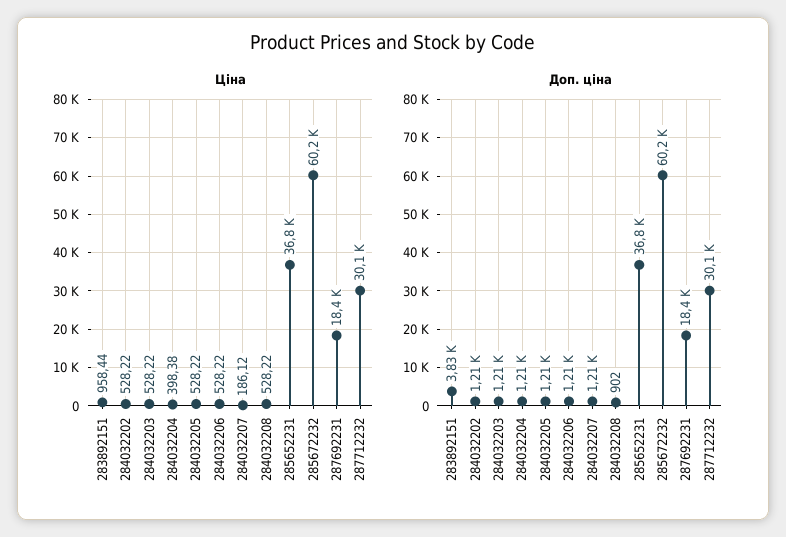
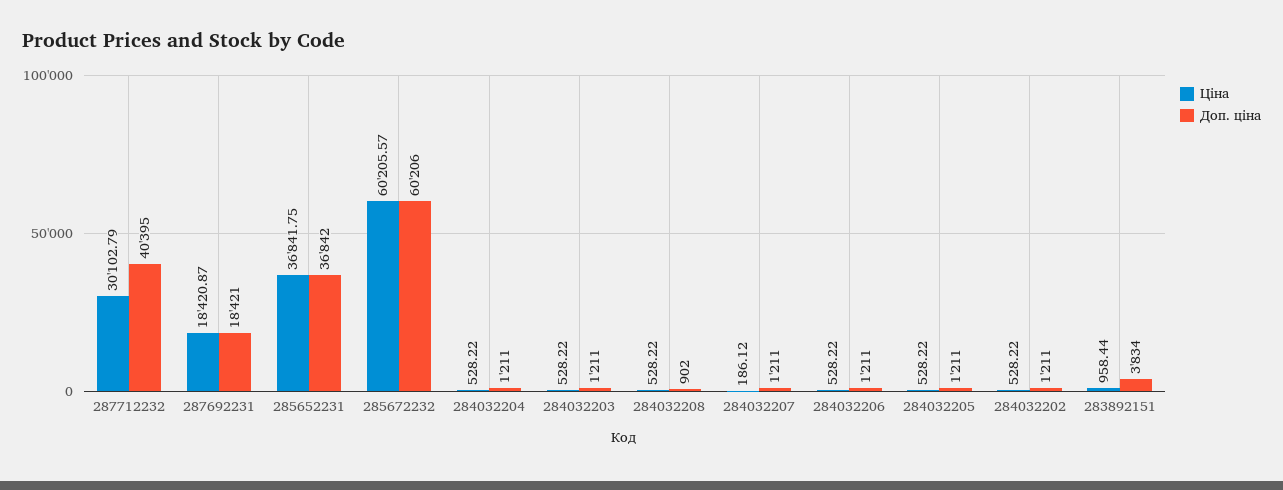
Ціна, 284032204: 398.38 -> 528.22
Доп. ціна, 287712232: 30100 -> 40395

